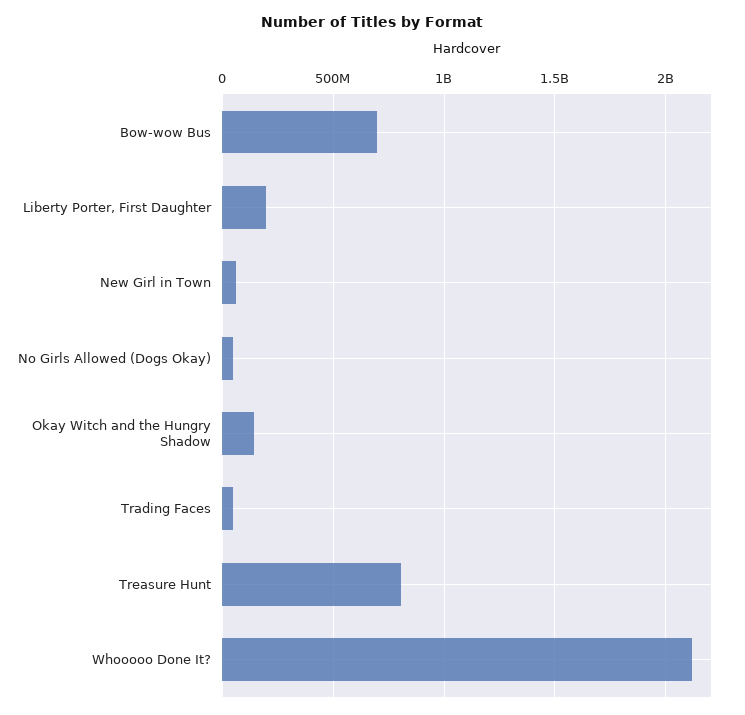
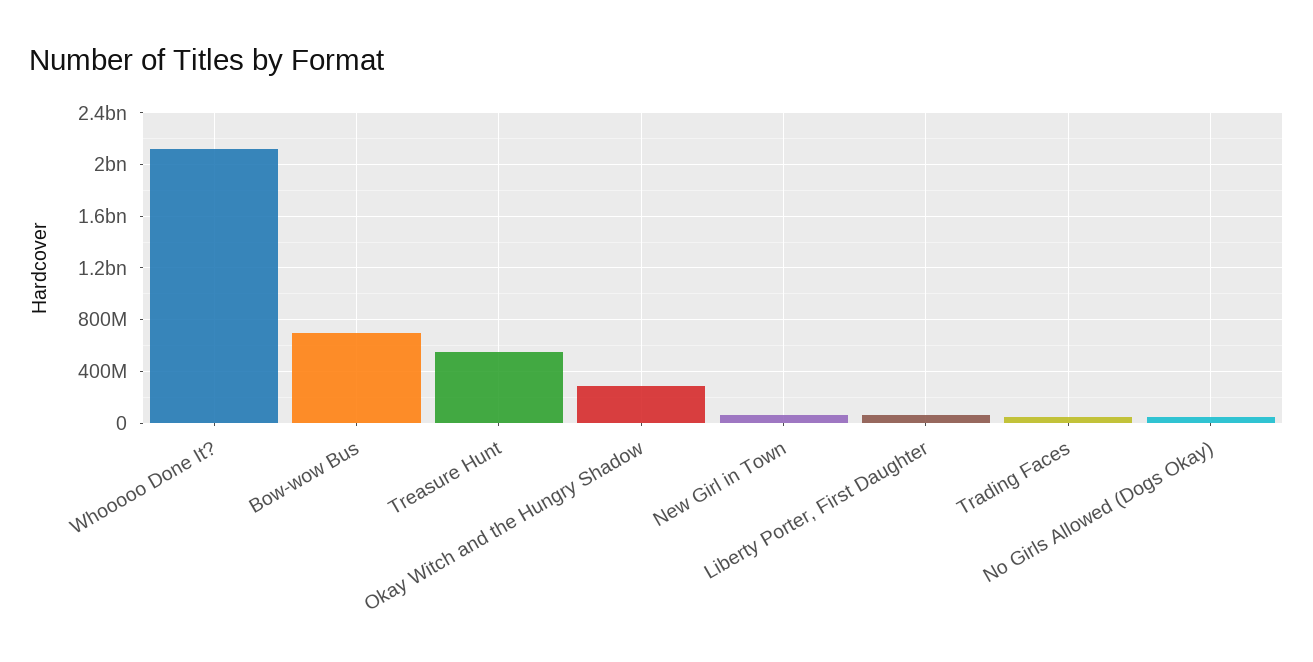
Liberty Porter, First Daughter: 200000000 -> 50000000
Okay Witch and the Hungry Shadow: 150000000 -> 300000000
Treasure Hunt: 800000000 -> 550000000

